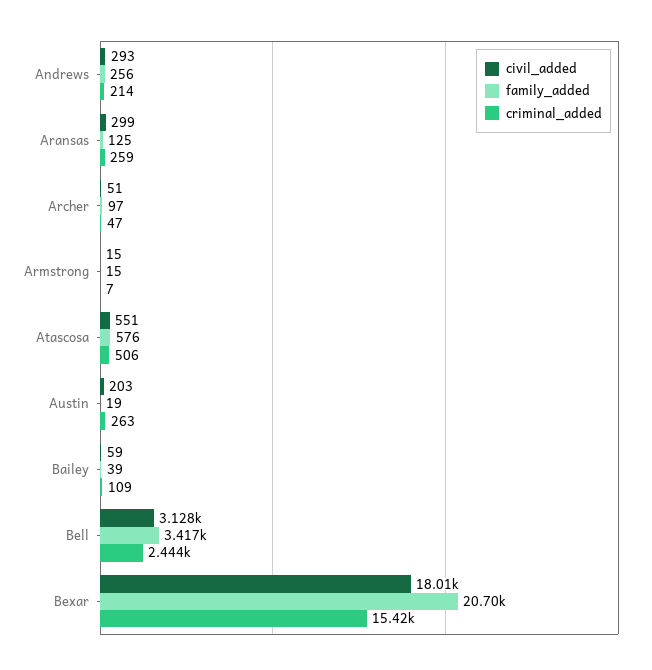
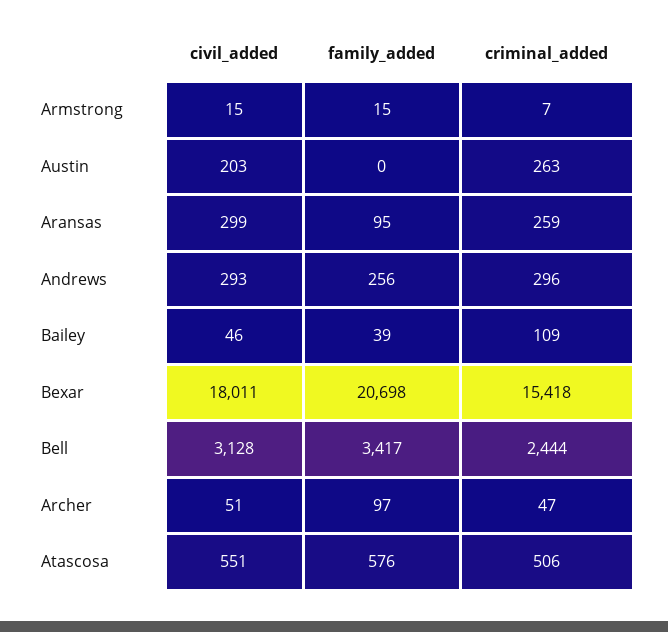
criminal_added, Andrews: 214 -> 296
family_added, Aransas: 125 -> 95
family_added, Austin: 19 -> 0
civil_added, Bailey: 59 -> 46

